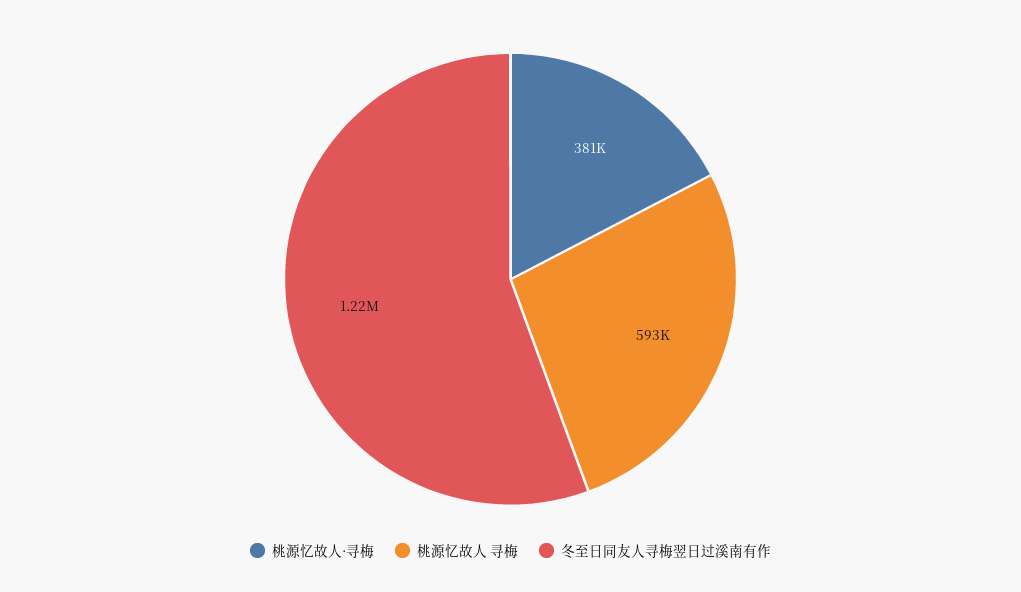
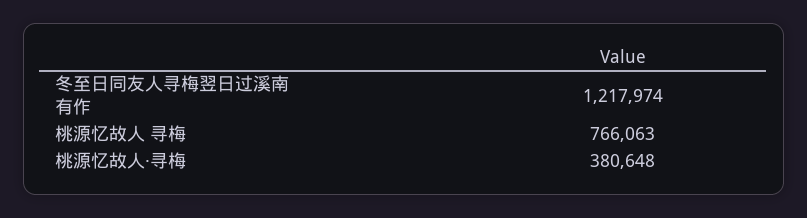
桃源忆故人 寻梅: 593000 -> 766063

